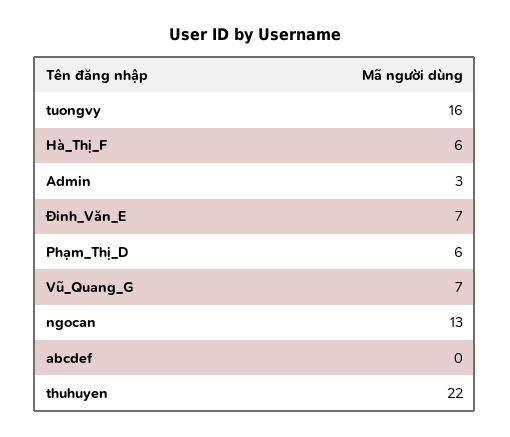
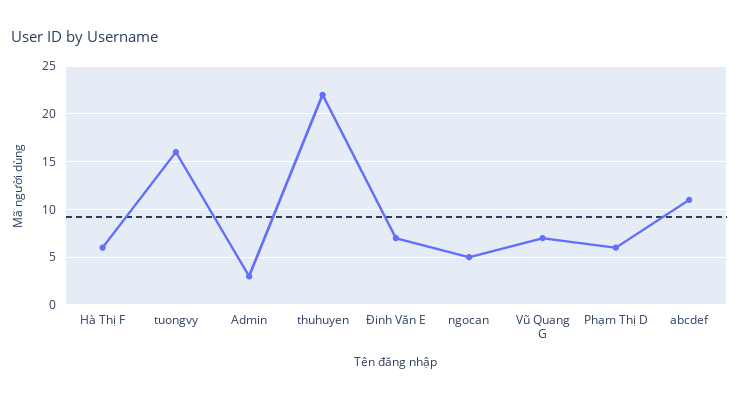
ngocan: 13 -> 5
abcdef: 0 -> 11

